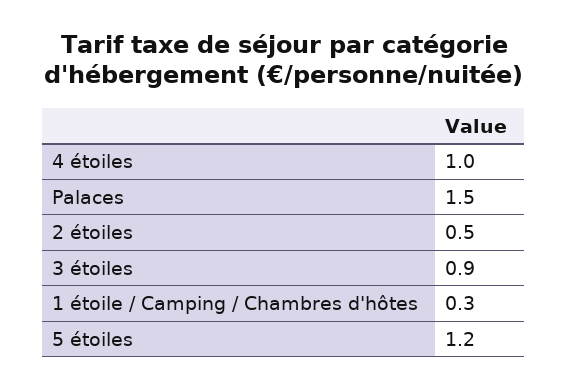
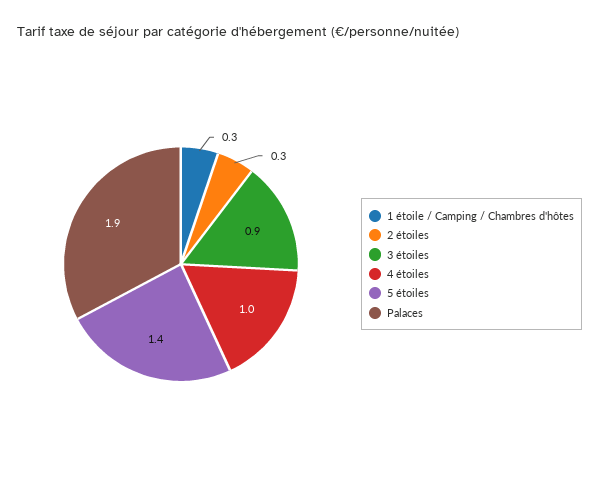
Palaces: 1.5 -> 1.9
2 étoiles: 0.5 -> 0.3
5 étoiles: 1.2 -> 1.4

